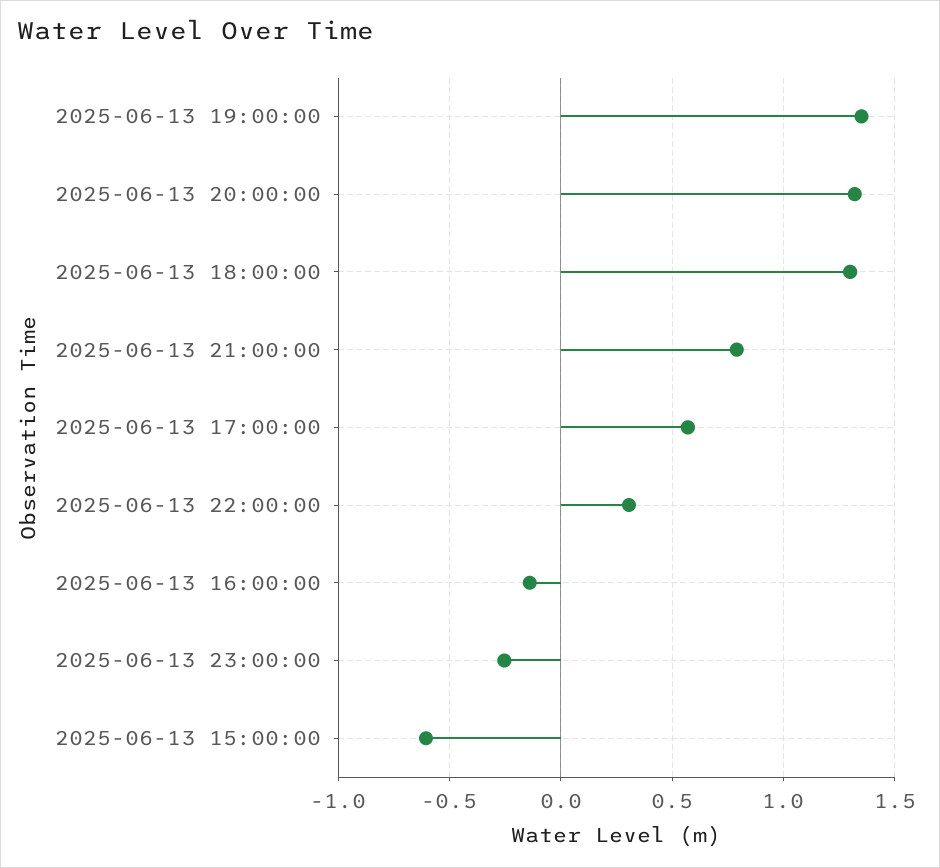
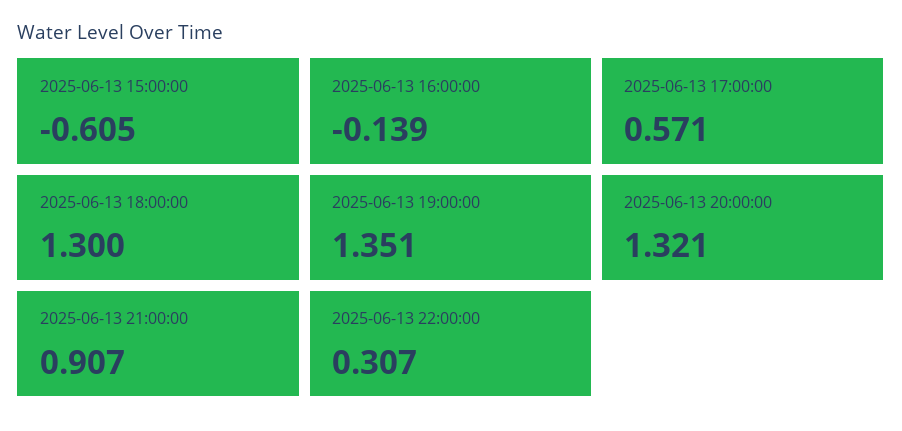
2025-06-13 21:00:00: 0.8 -> 0.907
2025-06-13 23:00:00: -0.25 -> none

